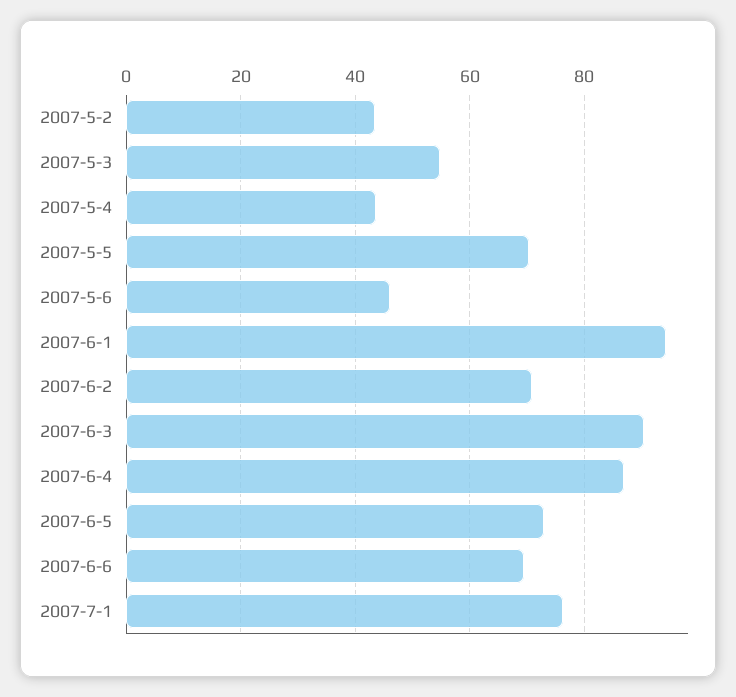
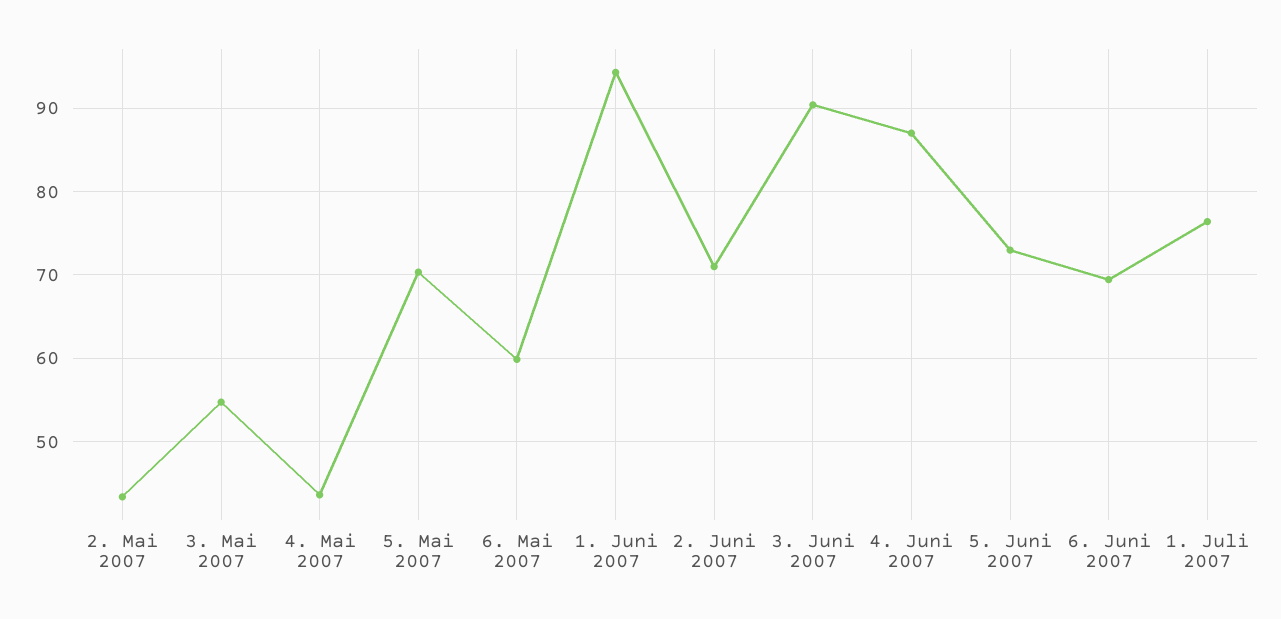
2007-5-6: 46 -> 60

